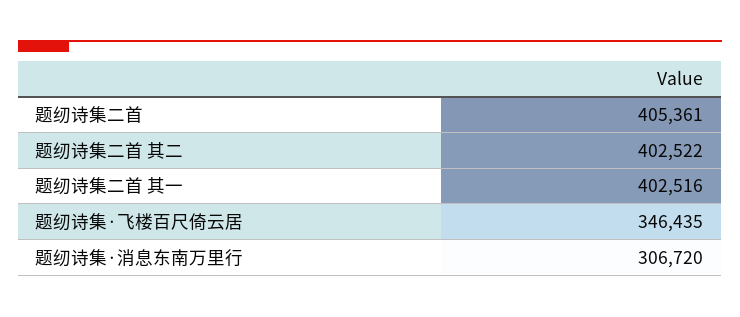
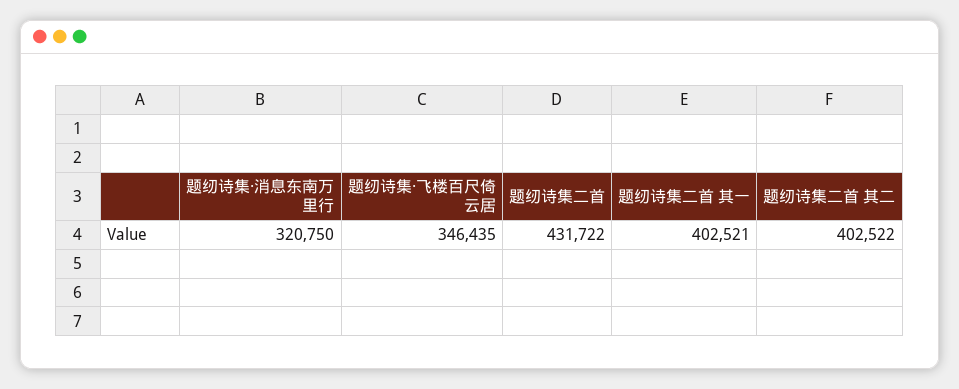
题纫诗集二首: 405361 -> 431722
题纫诗集二首 其一: 402516 -> 402521
题纫诗集·消息东南万里行: 306720 -> 320750

